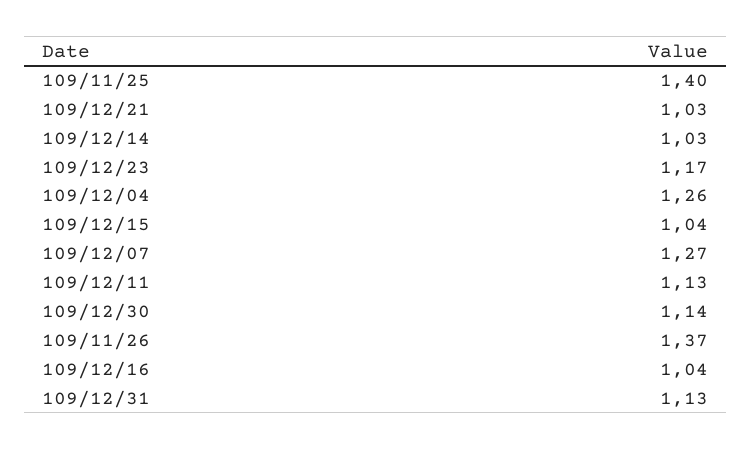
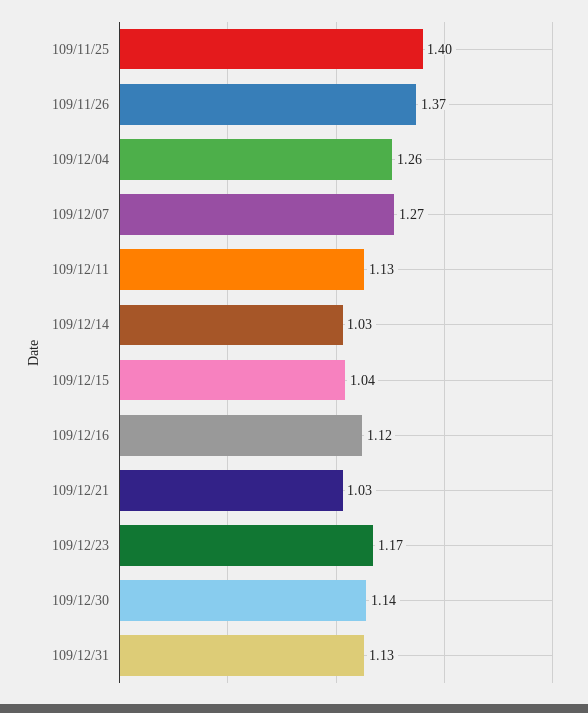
109/12/16: 1.04 -> 1.12

